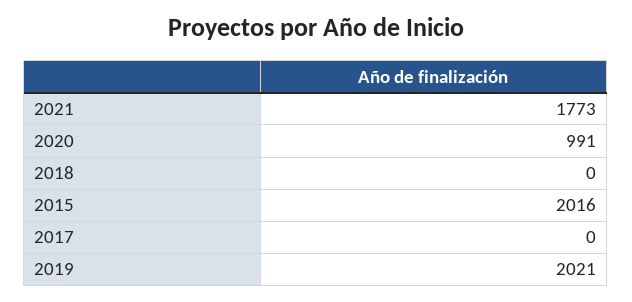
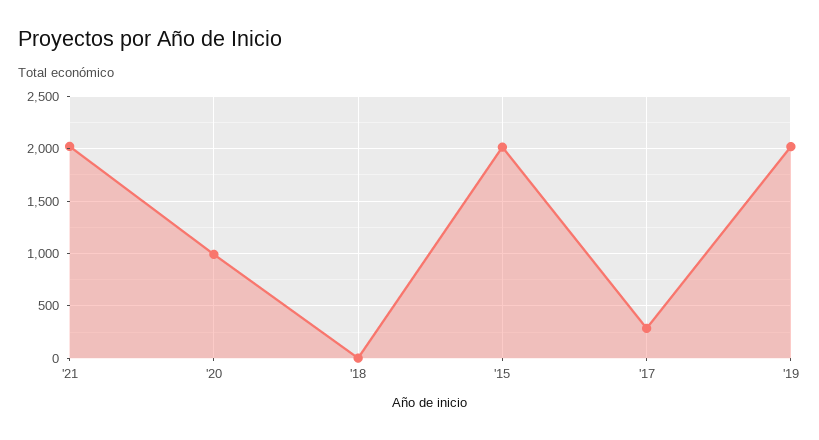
2021: 1773 -> 2000
2017: 0 -> 300

